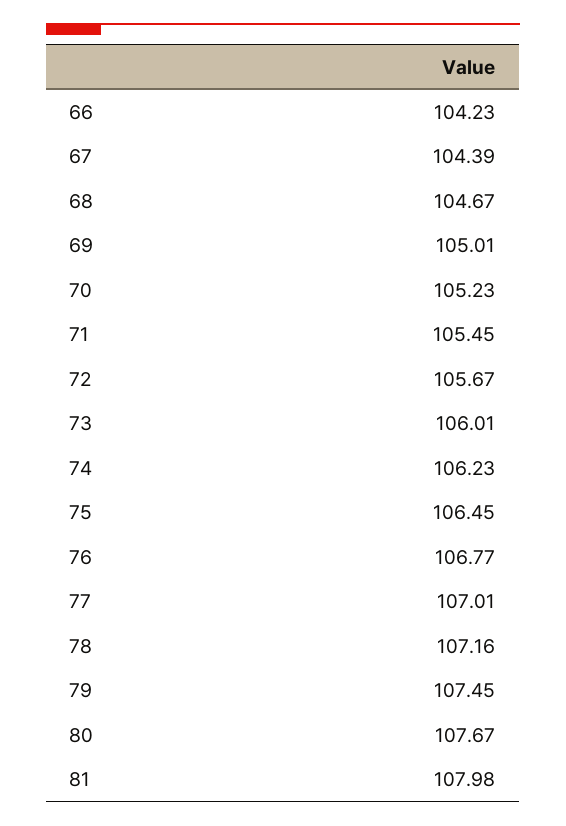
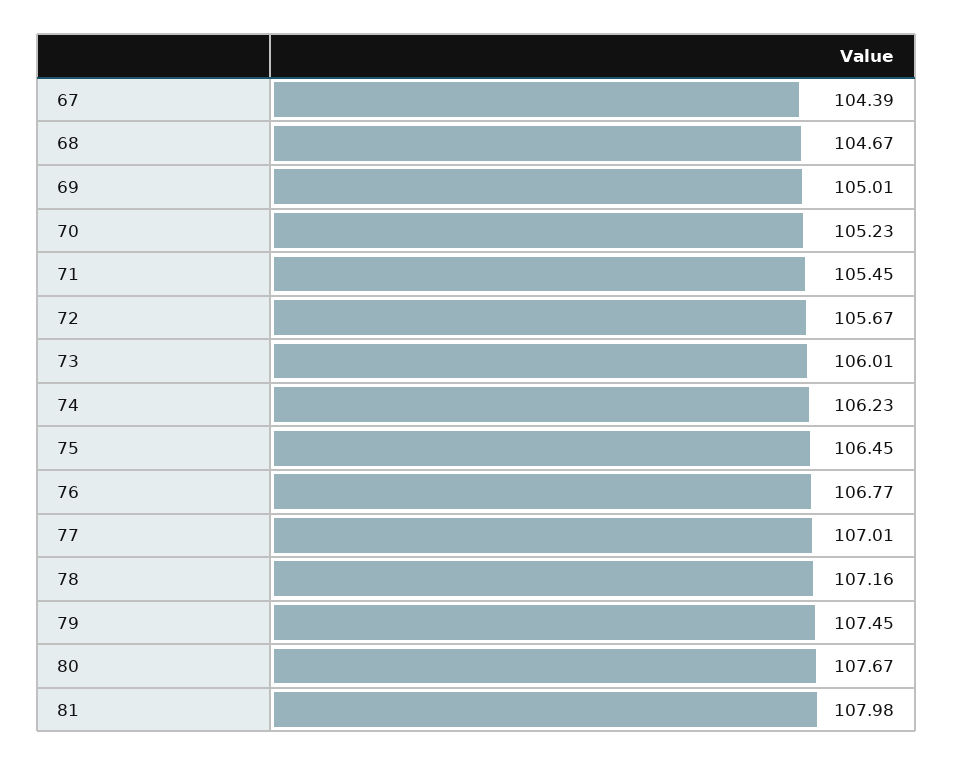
66: 104.23 -> none

